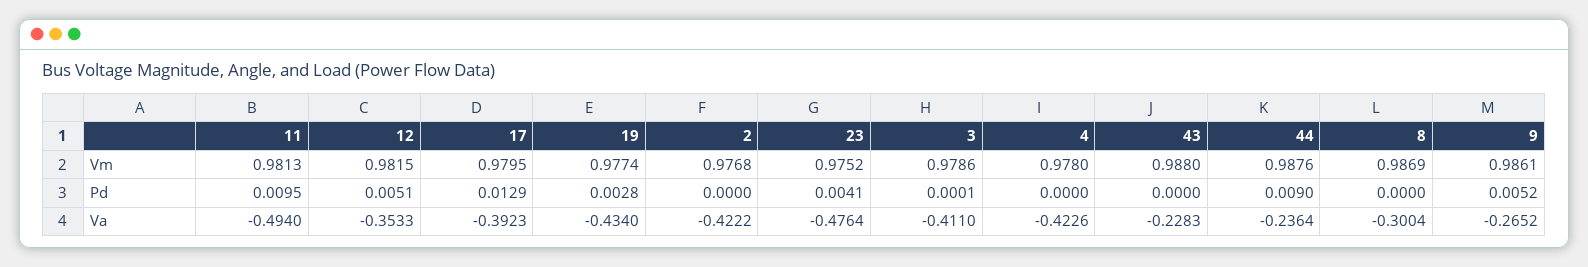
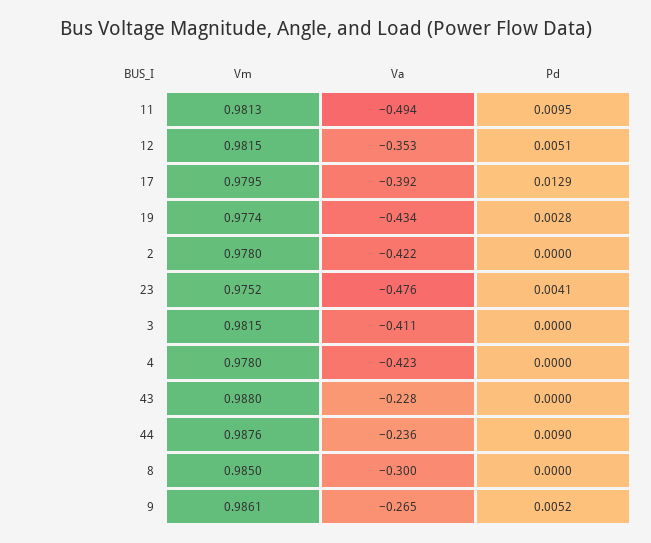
2, Vm: 0.9768 -> 0.978
3, Vm: 0.9786 -> 0.9815
8, Vm: 0.9869 -> 0.985
3, Pd: 0.0001 -> 0

